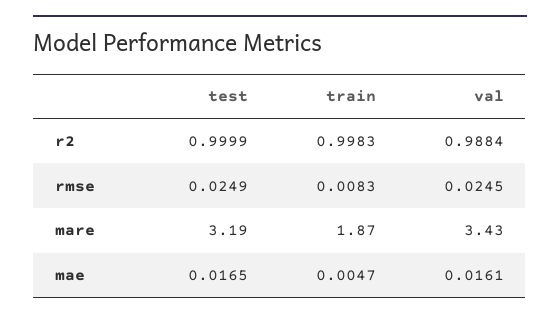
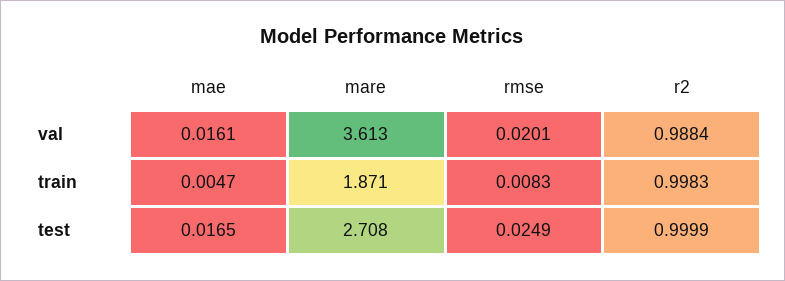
val, rmse: 0.0245 -> 0.0201
test, mare: 3.19 -> 2.708
val, mare: 3.43 -> 3.613

